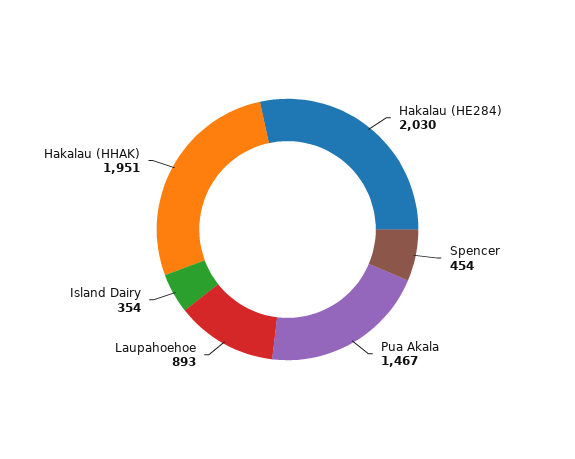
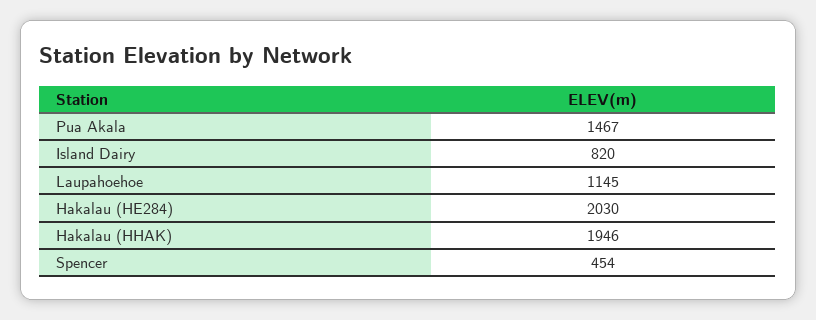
Laupahoehoe: 893 -> 1145
Island Dairy: 354 -> 820
Hakalau (HHAK): 1951 -> 1946

